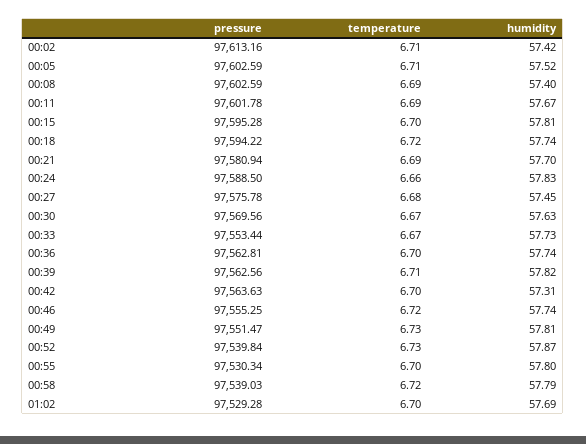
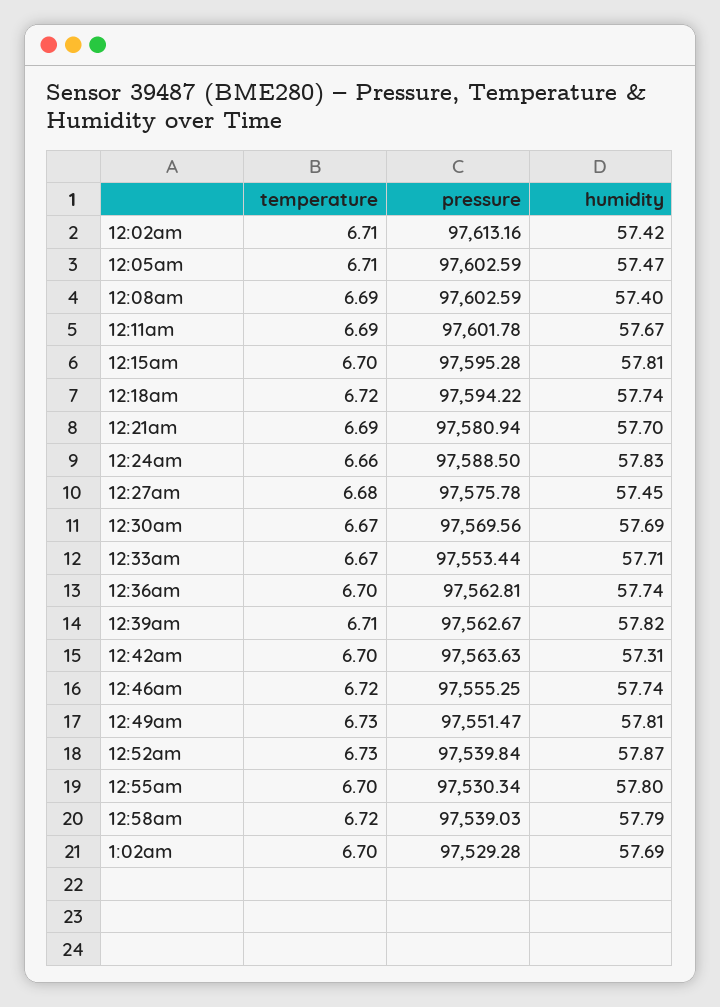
humidity, 00:05: 57.52 -> 57.47
humidity, 00:30: 57.63 -> 57.69
humidity, 00:33: 57.73 -> 57.71
pressure, 00:39: 97562.56 -> 97562.67

